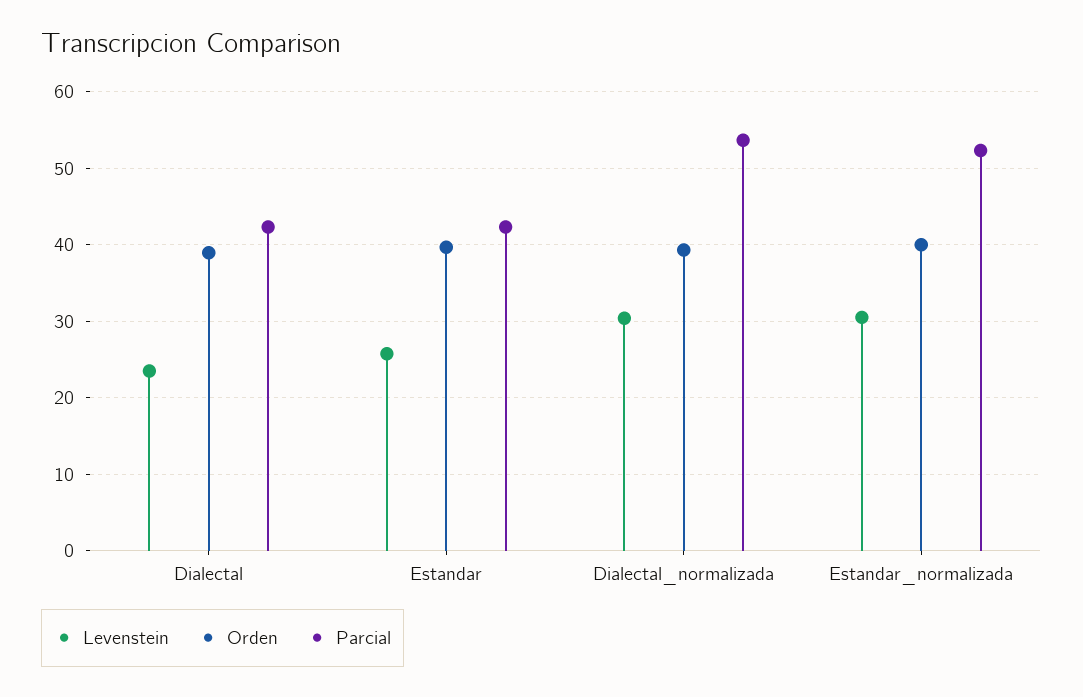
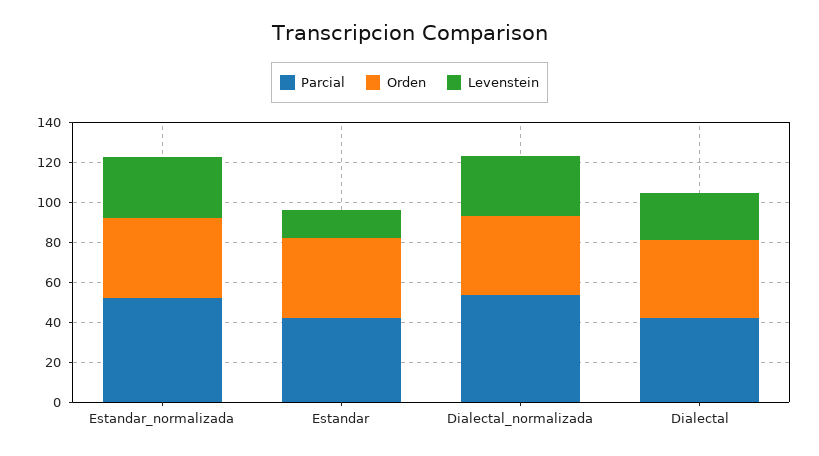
Levenstein, Estandar: 26 -> 15

